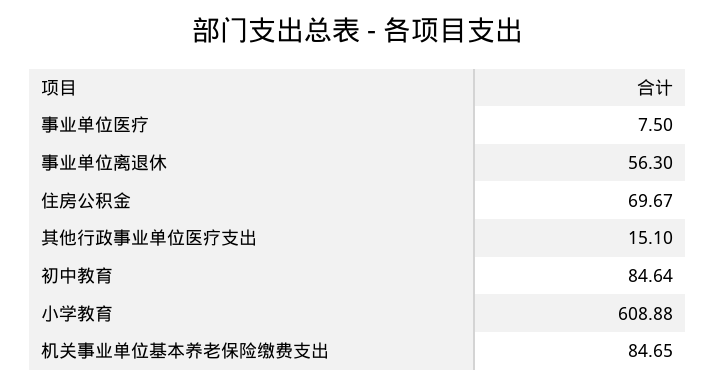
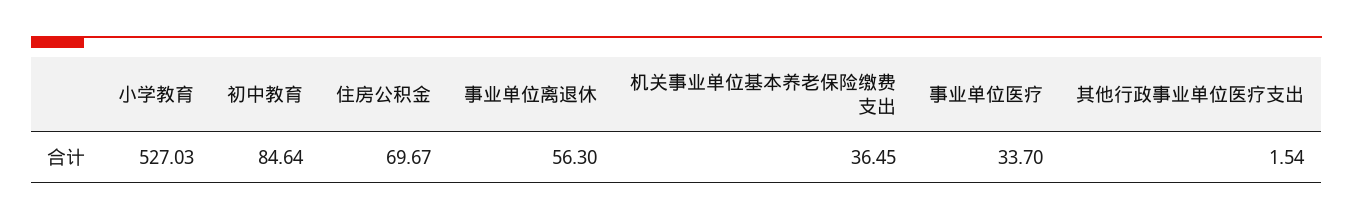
事业单位医疗: 7.5 -> 33.7
其他行政事业单位医疗支出: 15.1 -> 1.54
小学教育: 608.88 -> 527.03
机关事业单位基本养老保险缴费支出: 84.65 -> 36.45

